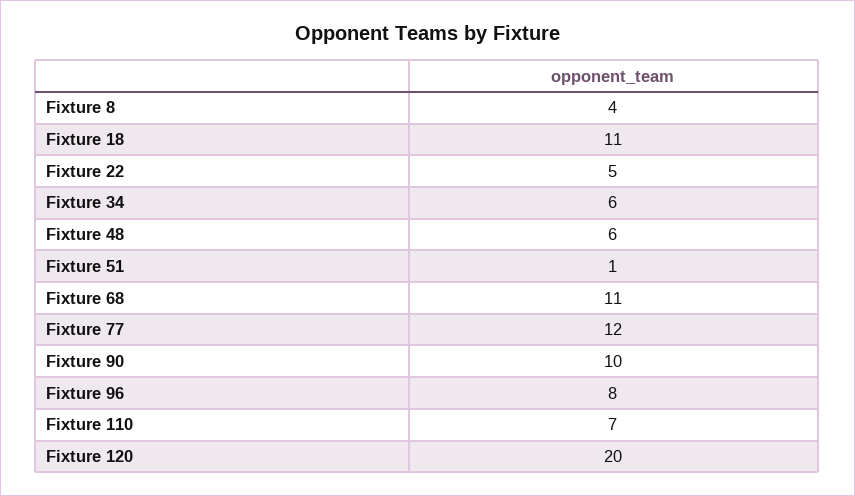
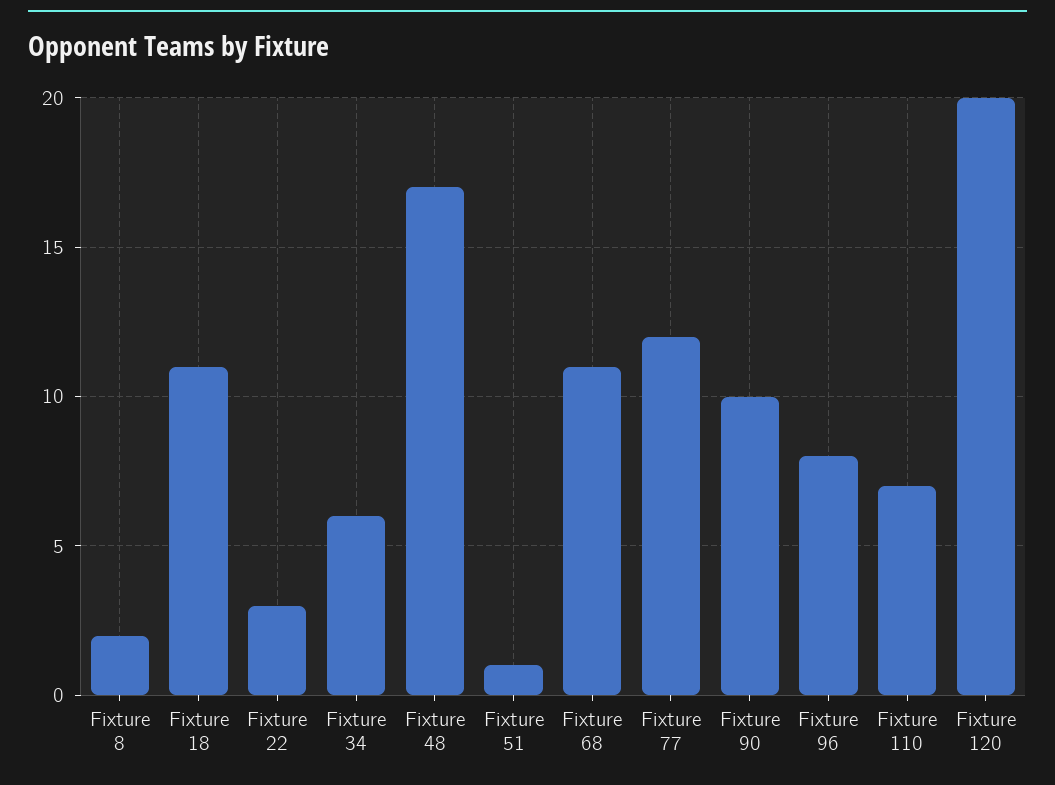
Fixture 8: 4 -> 2
Fixture 22: 5 -> 3
Fixture 48: 6 -> 17

